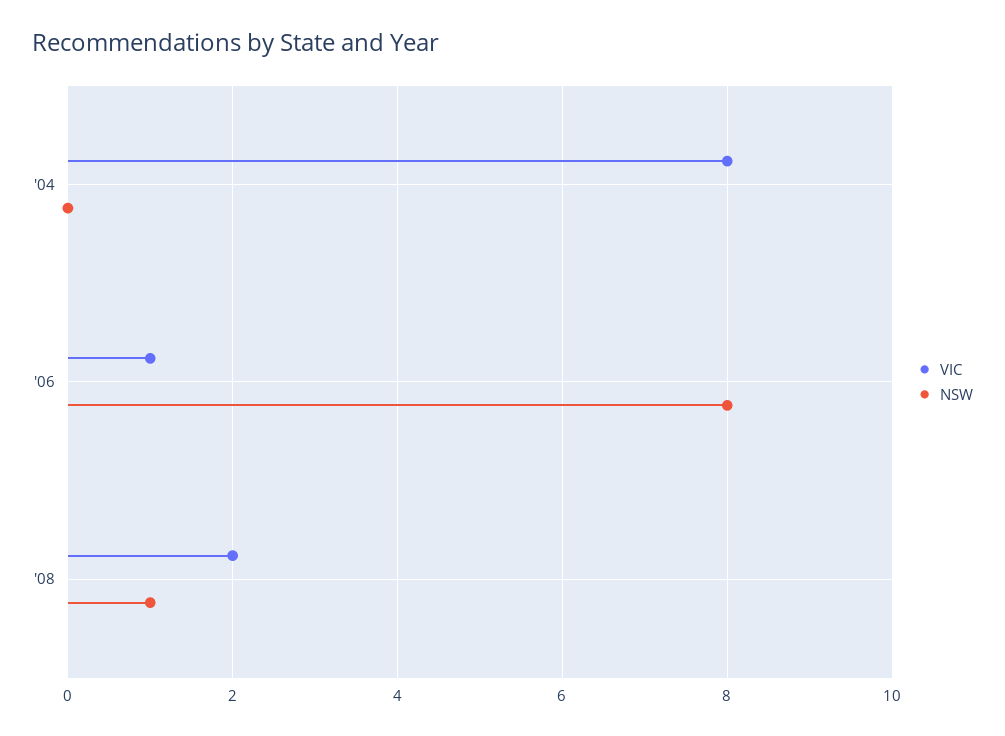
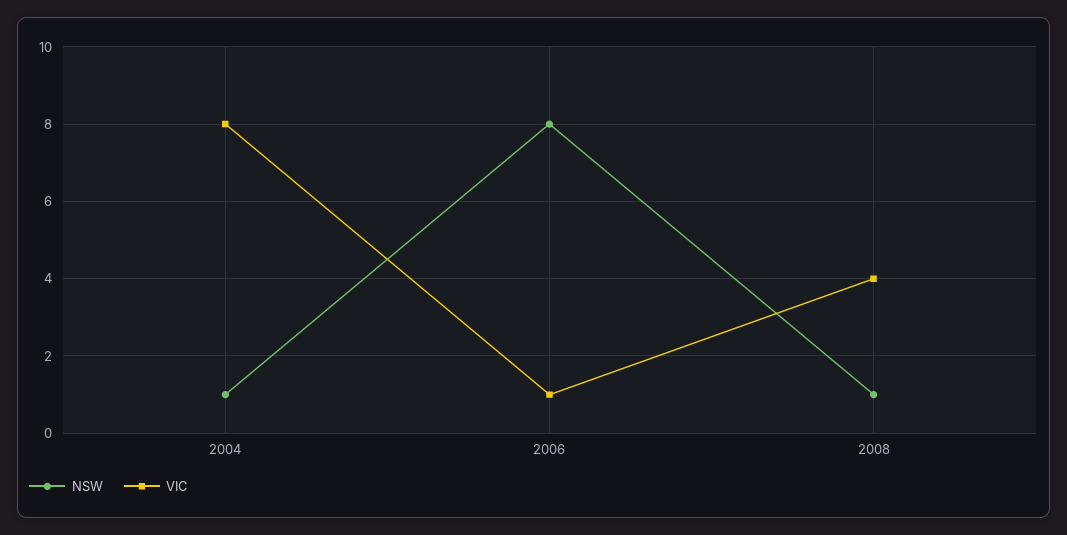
NSW, '04: 0 -> 1
VIC, '08: 2 -> 4

